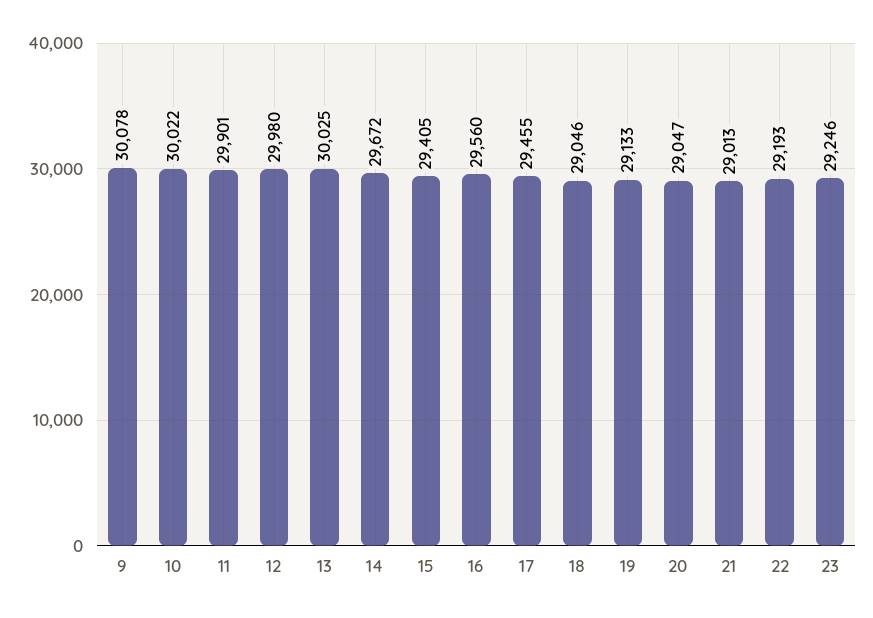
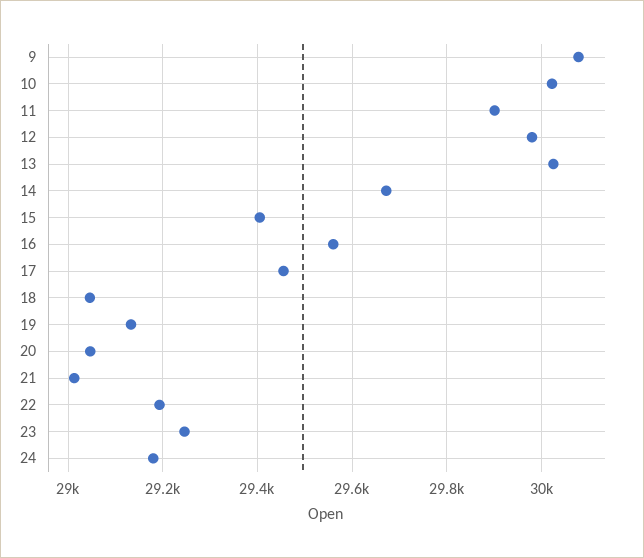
24: none -> 29180

